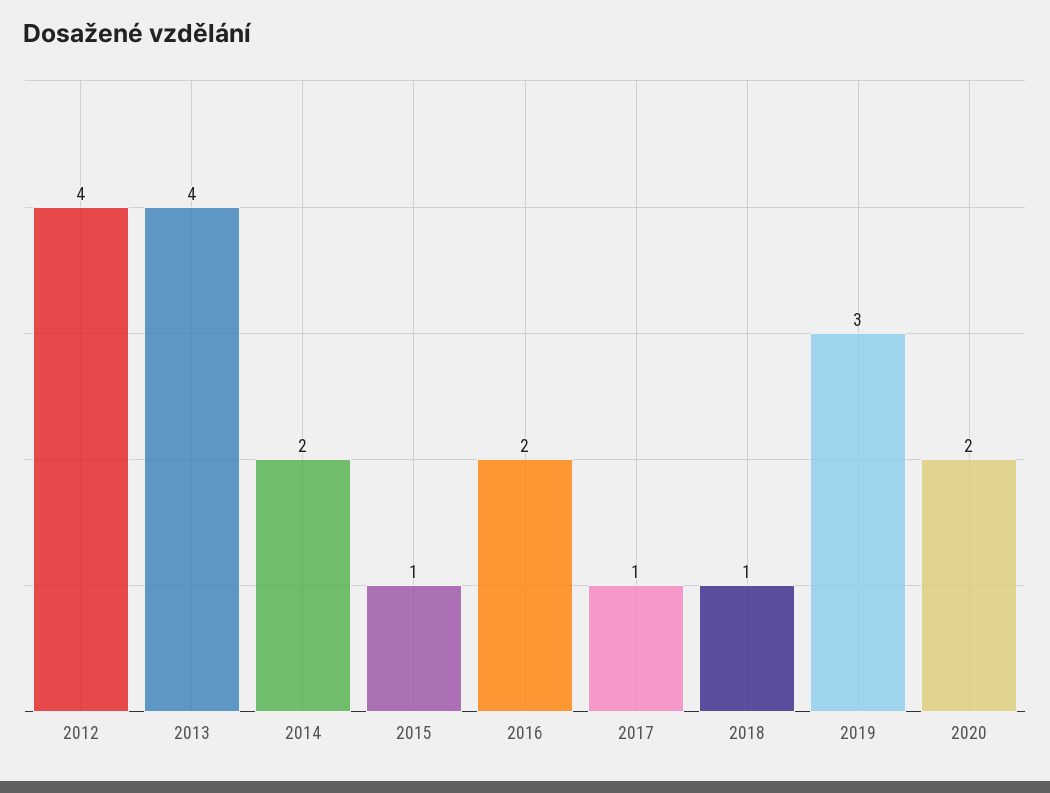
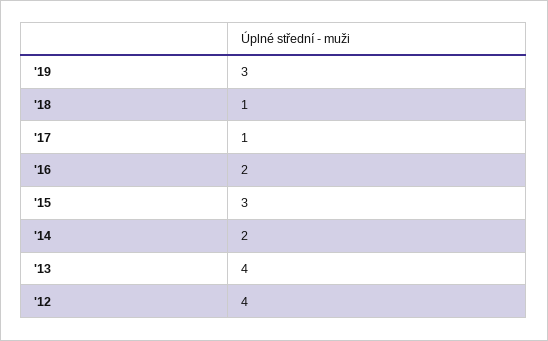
2015: 1 -> 3
2020: 2 -> none

